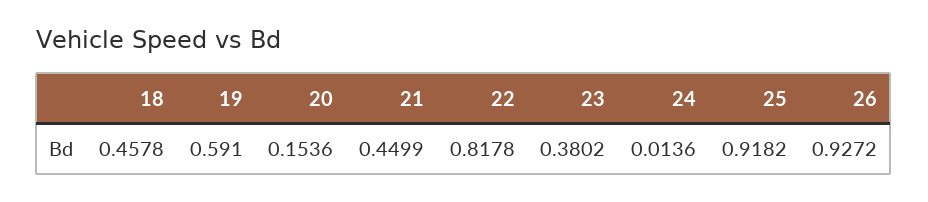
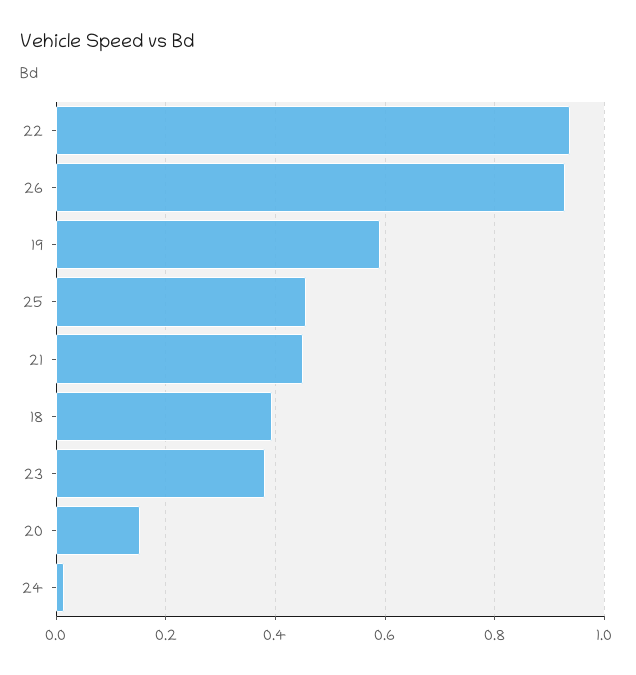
18: 0.4578 -> 0.4
22: 0.8178 -> 0.94
25: 0.9182 -> 0.46

